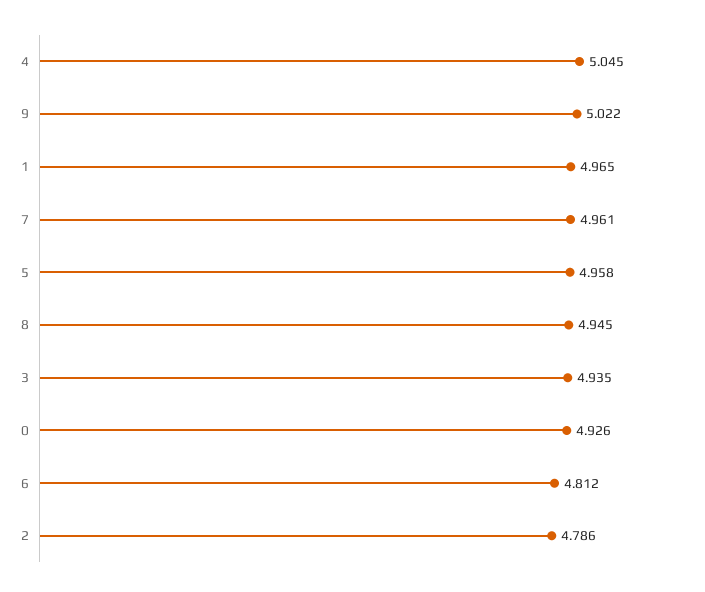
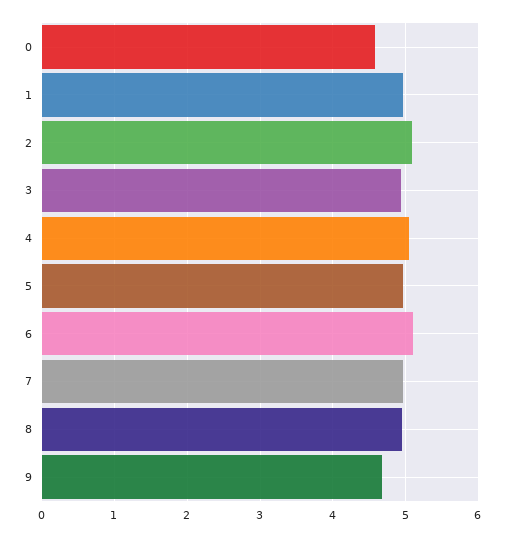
9: 5.022 -> 4.7
0: 4.926 -> 4.6
6: 4.812 -> 5.1
2: 4.786 -> 5.1

